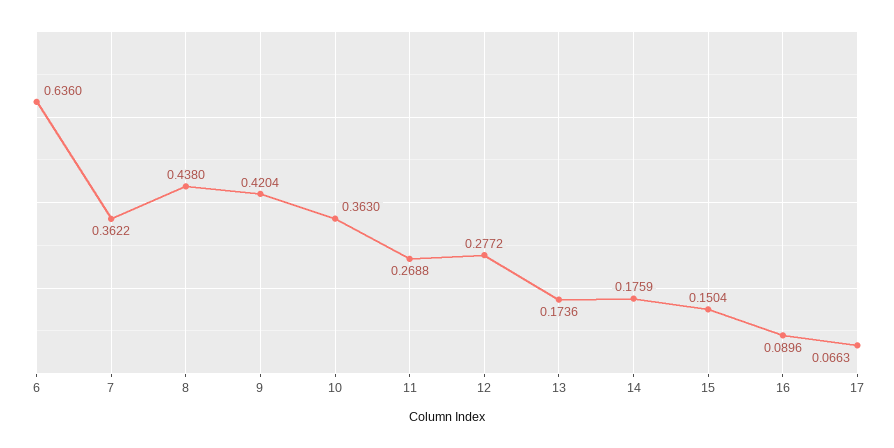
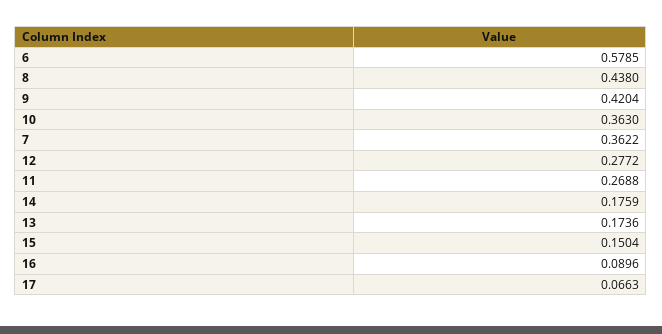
6: 0.636 -> 0.5785

